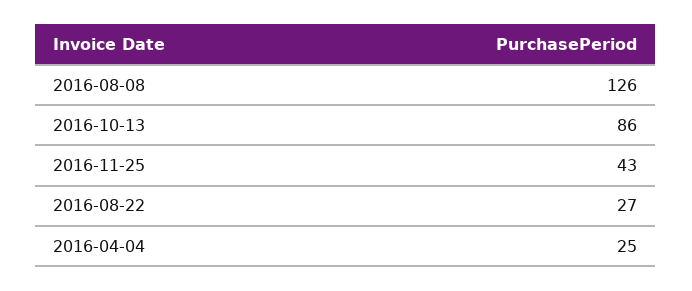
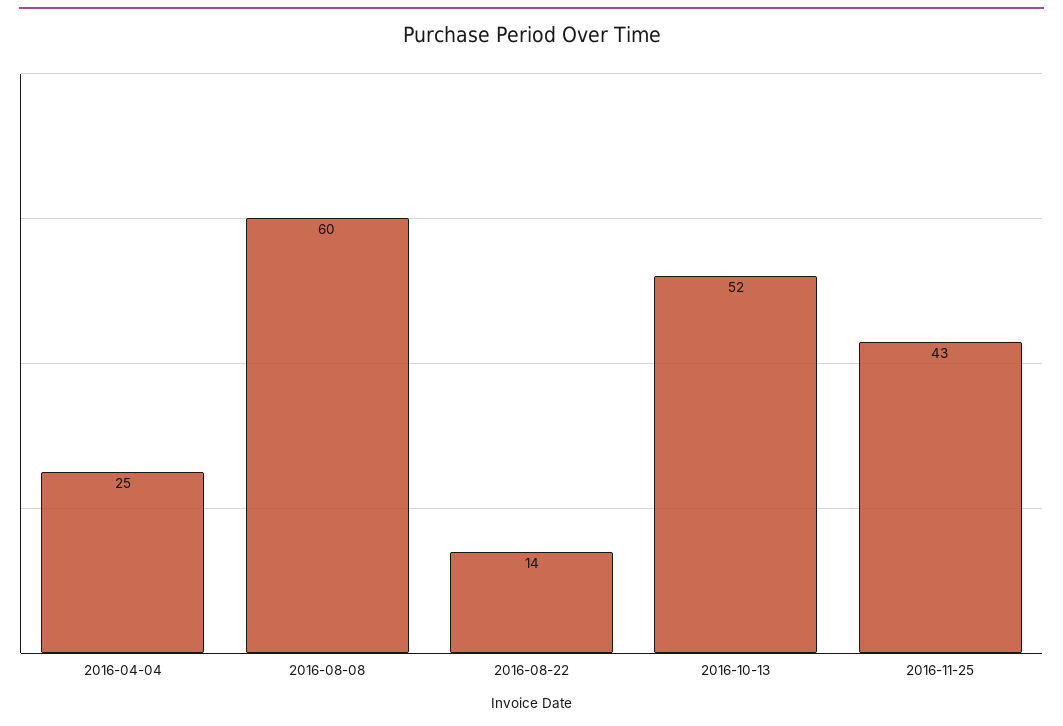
2016-08-08: 126 -> 60
2016-10-13: 86 -> 52
2016-08-22: 27 -> 14

